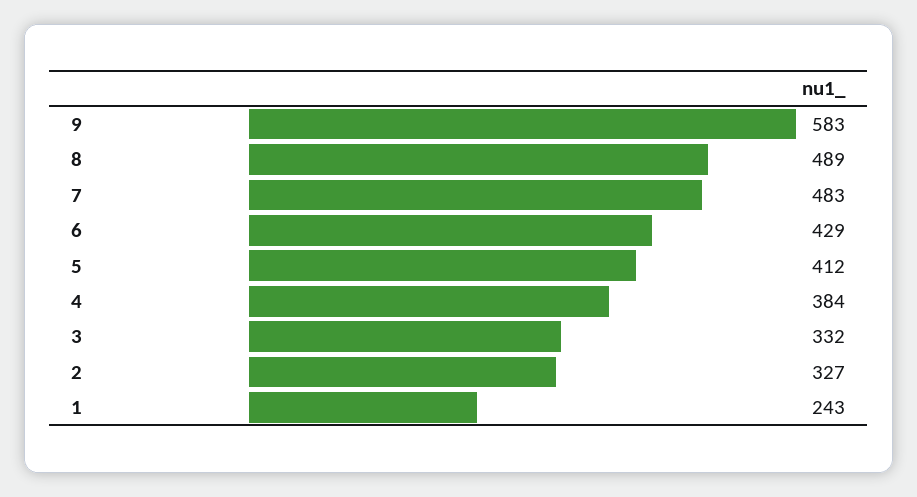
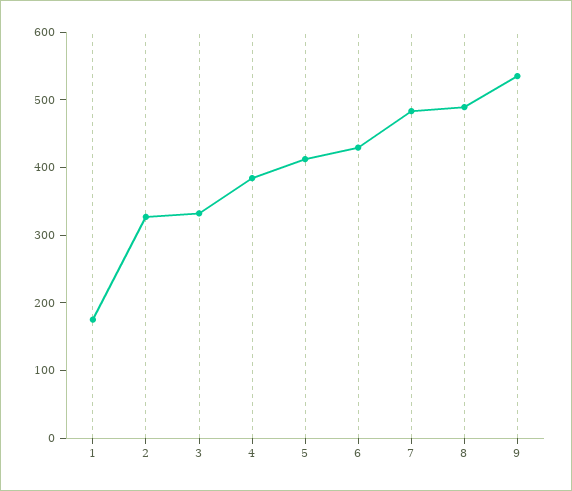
9: 583 -> 540
1: 243 -> 180

